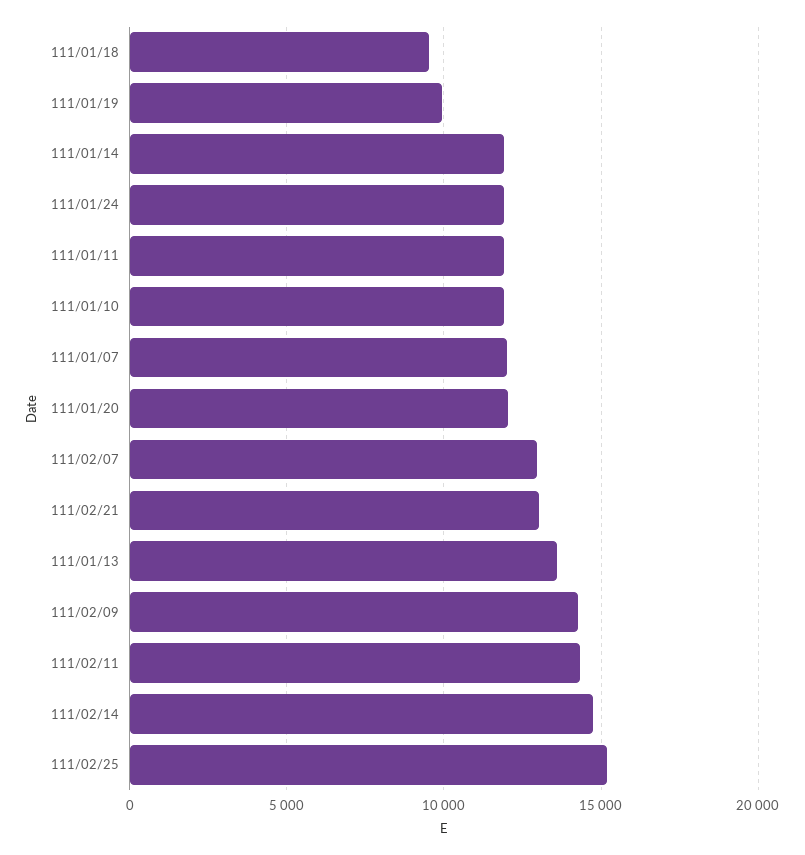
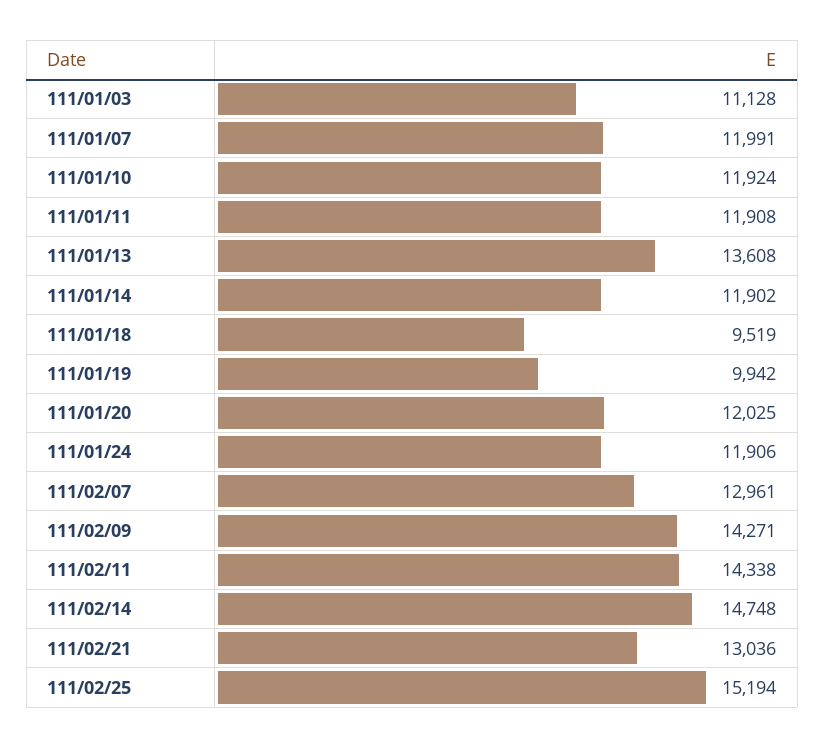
111/01/03: none -> 11128

